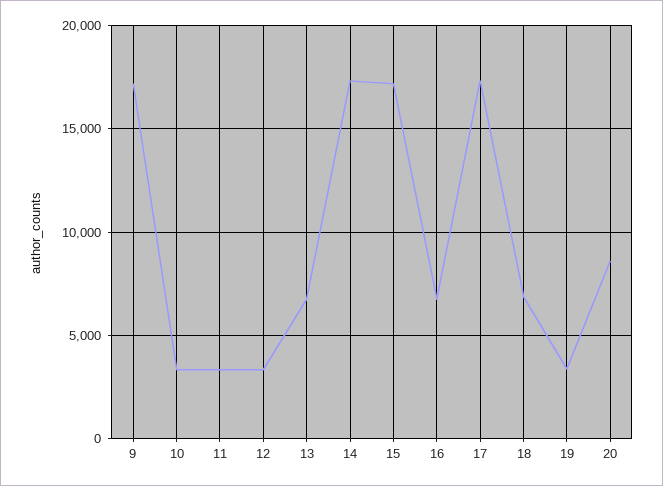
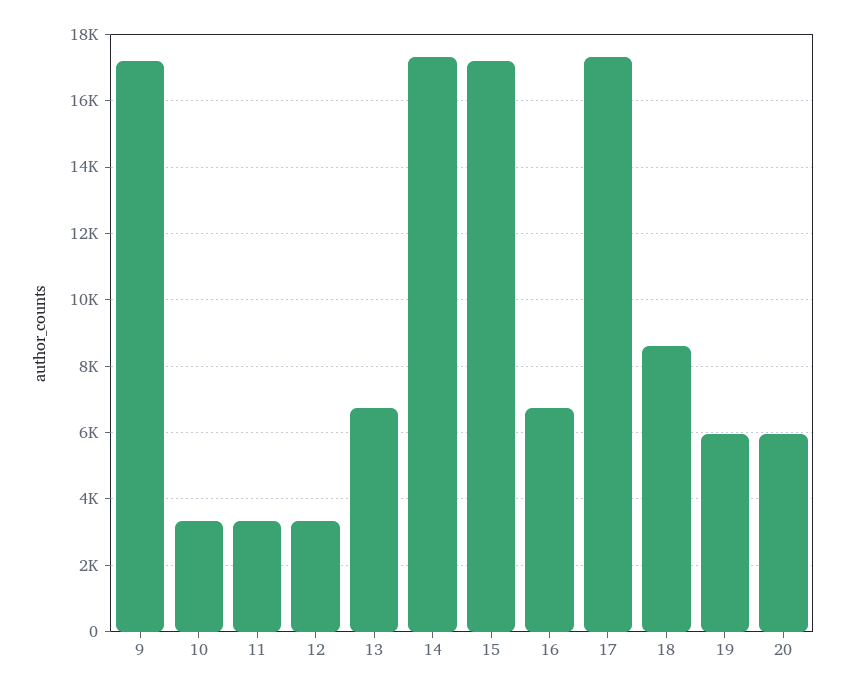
18: 7000 -> 8600
19: 3500 -> 6000
20: 8500 -> 6000

